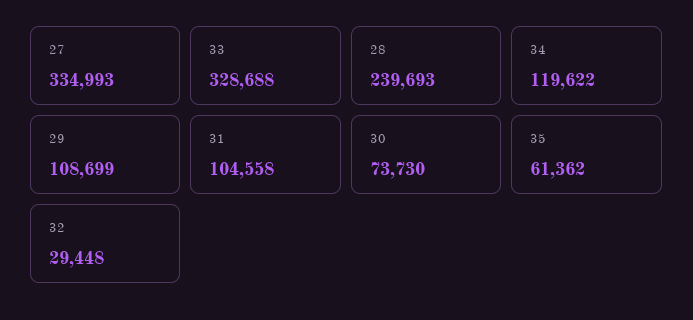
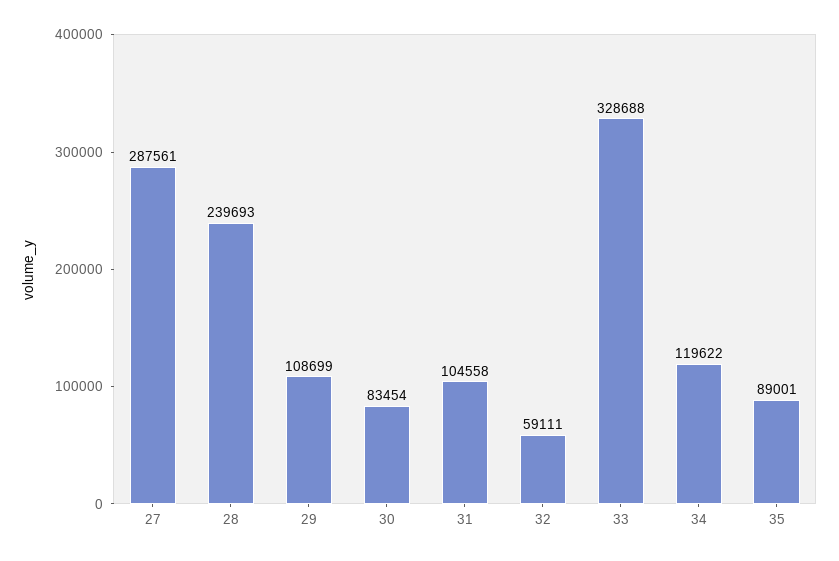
27: 334993 -> 287561
30: 73730 -> 83454
35: 61362 -> 89001
32: 29448 -> 59111

